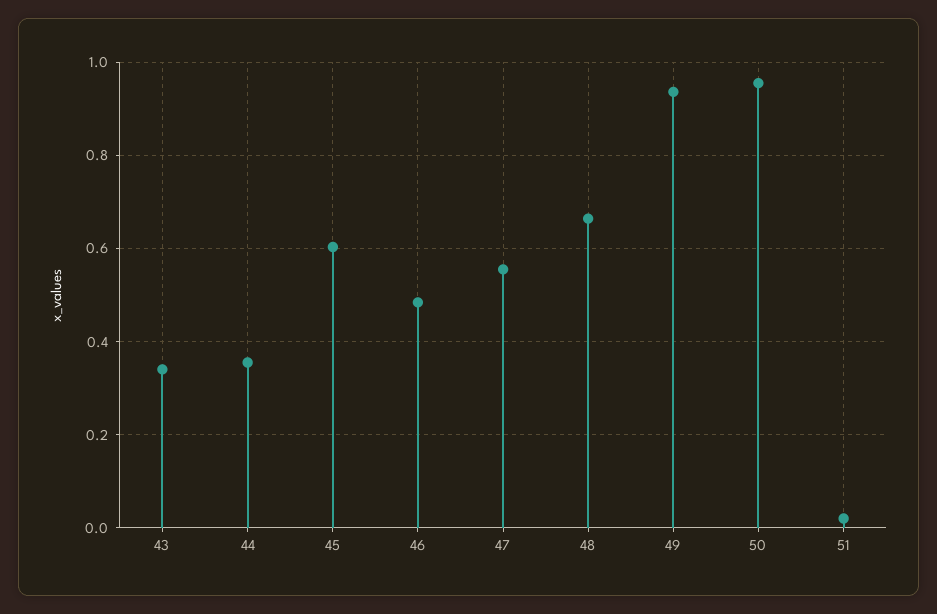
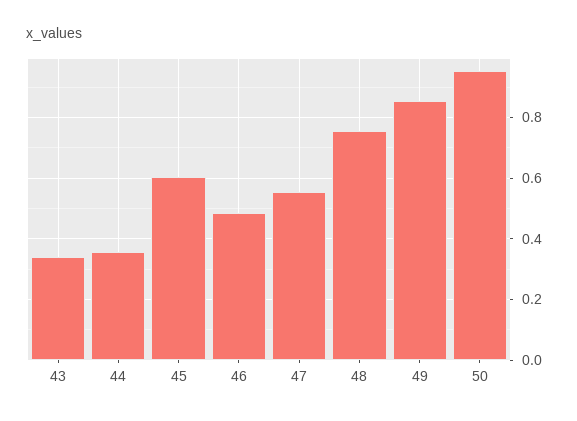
48: 0.66 -> 0.76
49: 0.94 -> 0.86
51: 0.02 -> none

